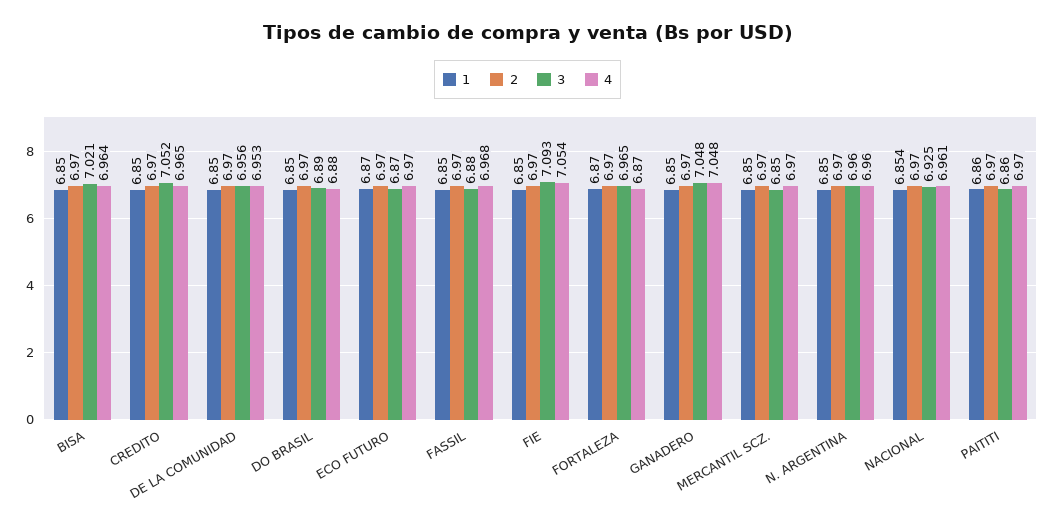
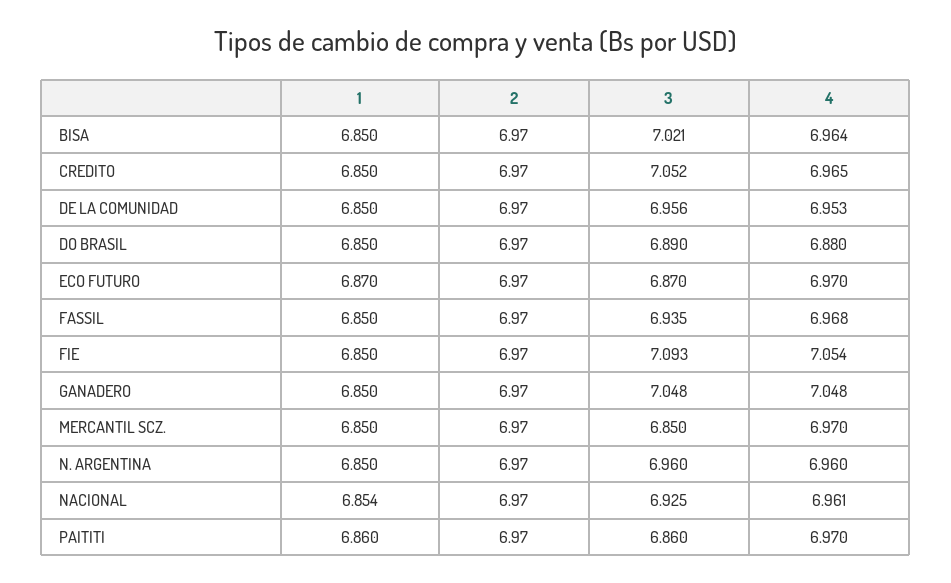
3, FASSIL: 6.88 -> 6.935
1, FORTALEZA: 6.87 -> none
2, FORTALEZA: 6.97 -> none
3, FORTALEZA: 6.965 -> none
4, FORTALEZA: 6.87 -> none

